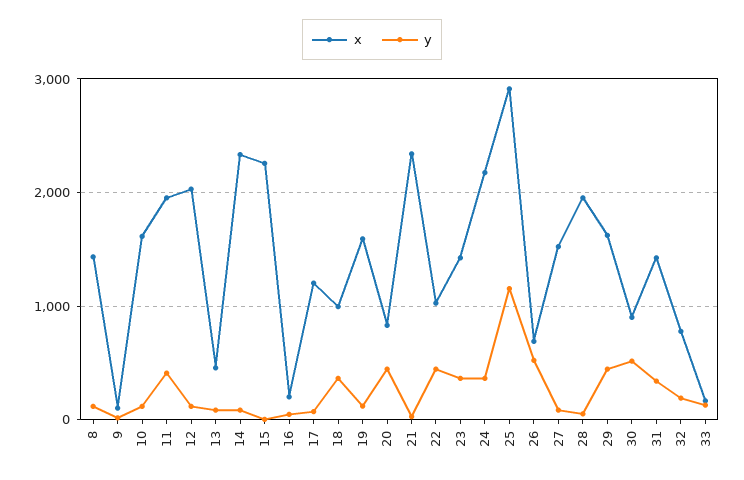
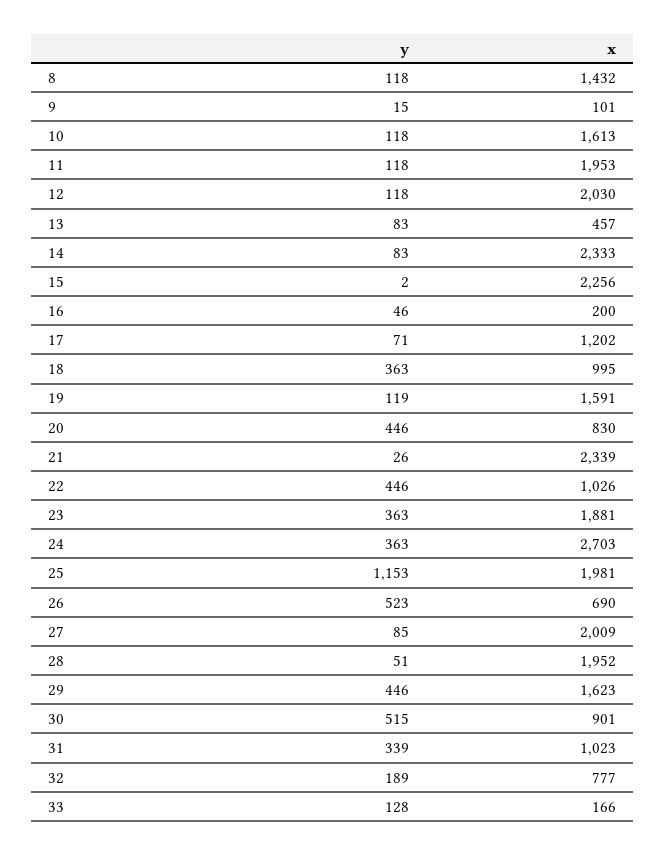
y, 11: 400 -> 118
x, 23: 1400 -> 1881
x, 24: 2200 -> 2703
x, 25: 2900 -> 1981
x, 27: 1500 -> 2009
x, 31: 1400 -> 1023

